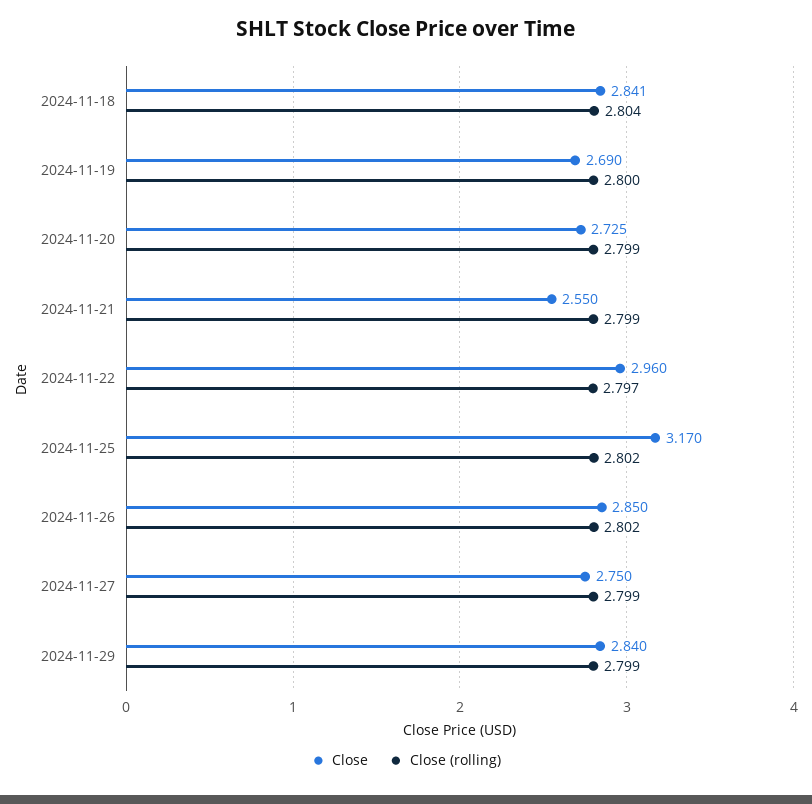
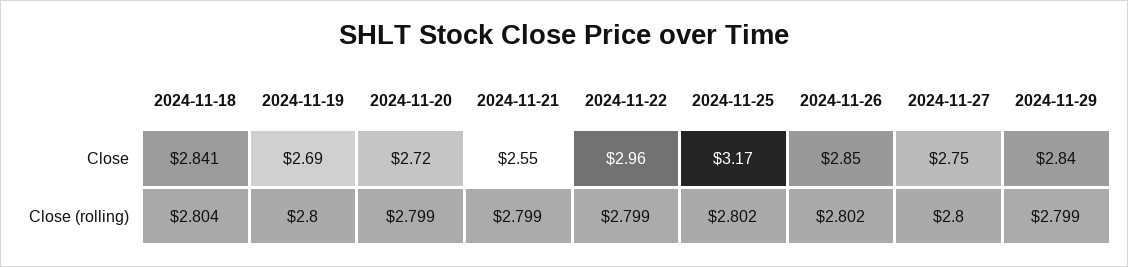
Close, 2024-11-20: 2.725 -> 2.72
Close (rolling), 2024-11-22: 2.797 -> 2.799
Close (rolling), 2024-11-27: 2.799 -> 2.8

